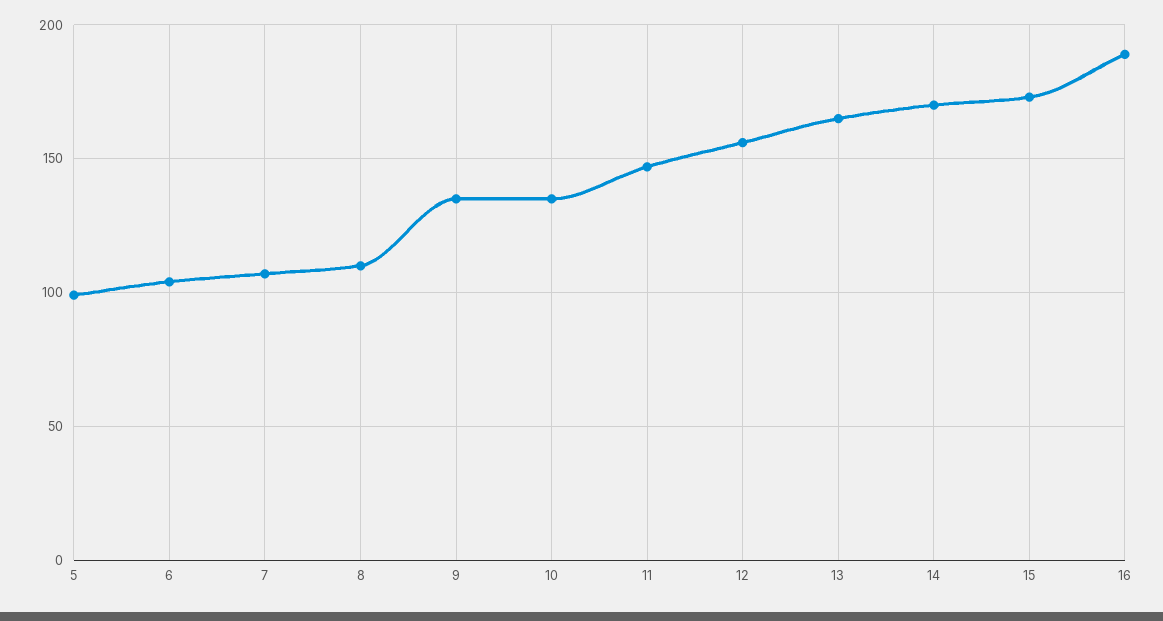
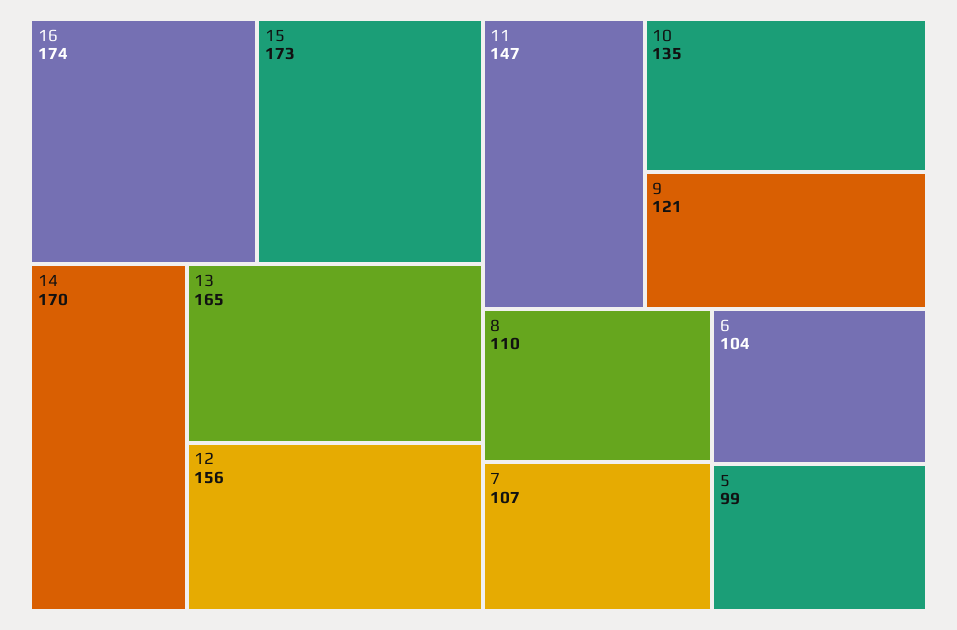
9: 135 -> 121
16: 190 -> 174

